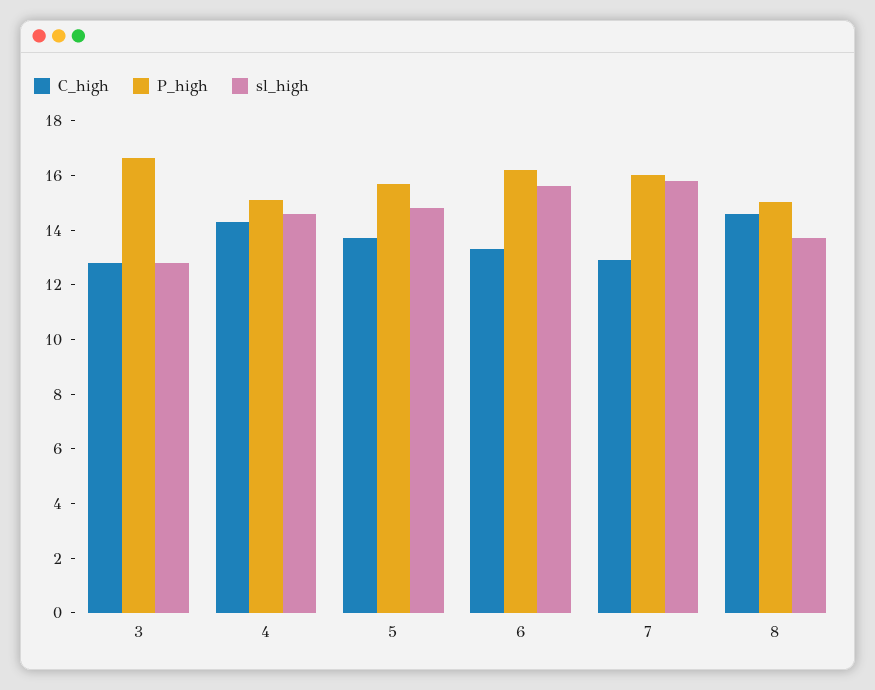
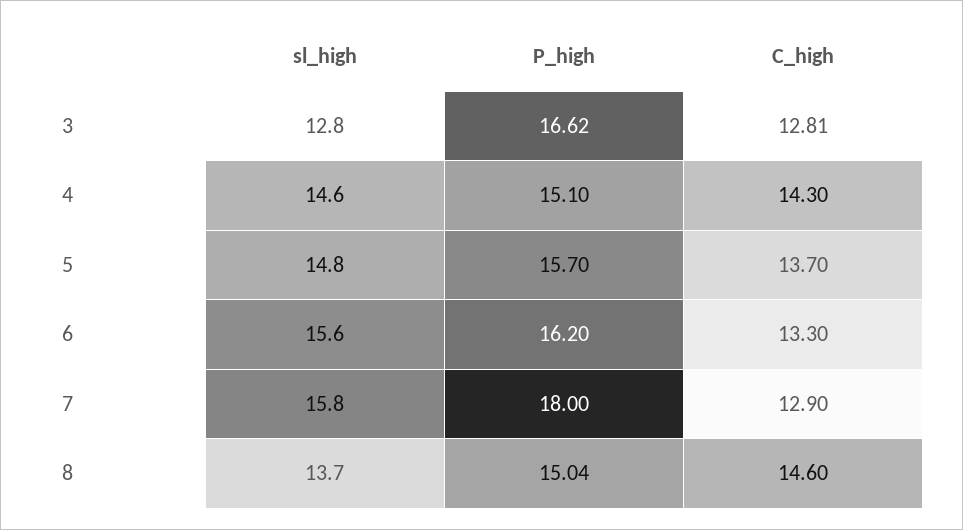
P_high, 7: 16 -> 18

